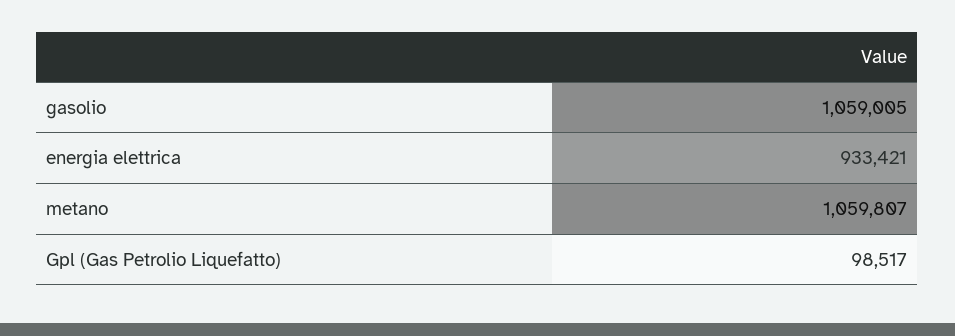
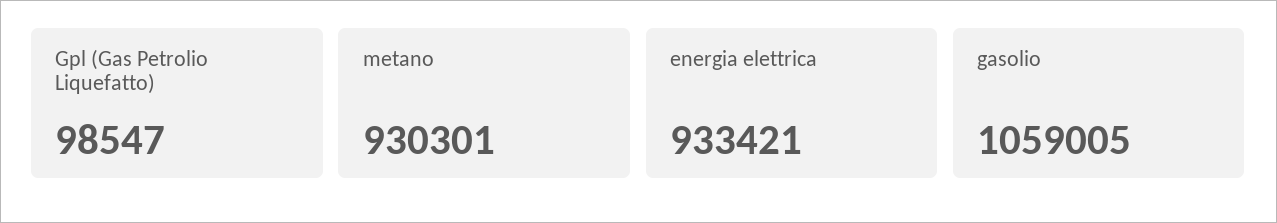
metano: 1059807 -> 930301
Gpl (Gas Petrolio Liquefatto): 98517 -> 98547

